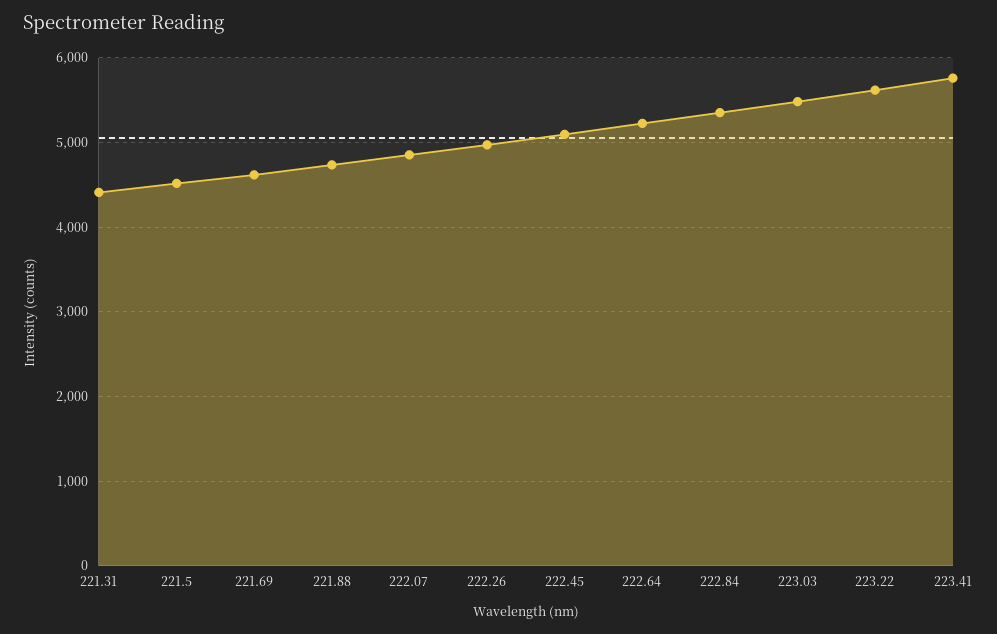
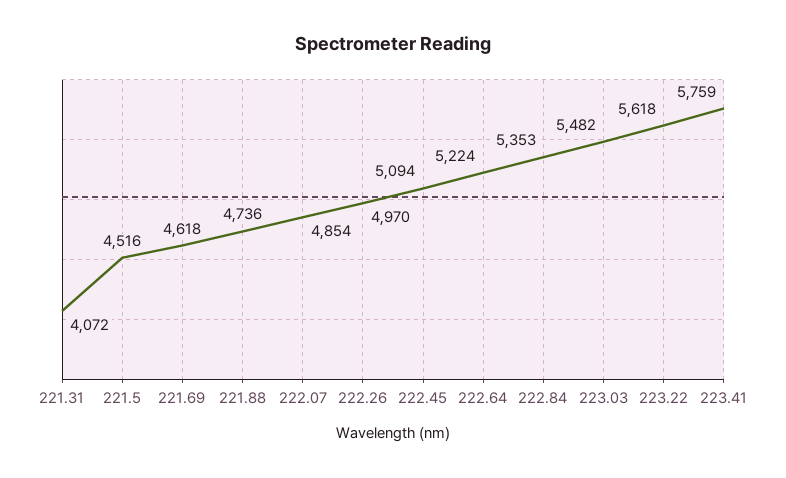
221.31: 4400 -> 4072

